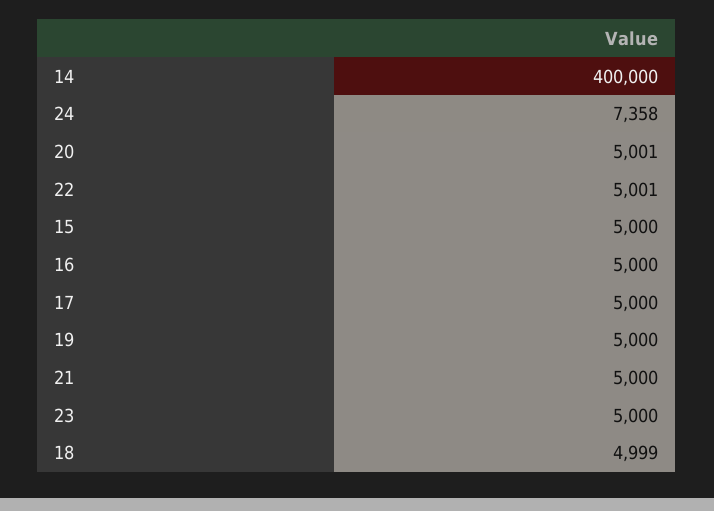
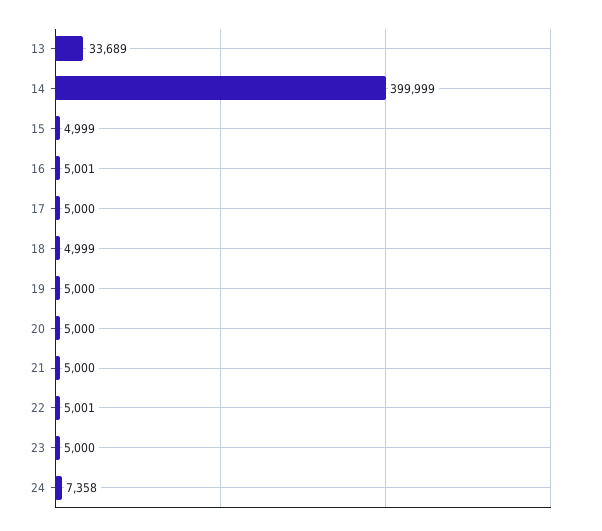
14: 400000 -> 399999
20: 5001 -> 5000
15: 5000 -> 4999
16: 5000 -> 5001
13: none -> 33689

